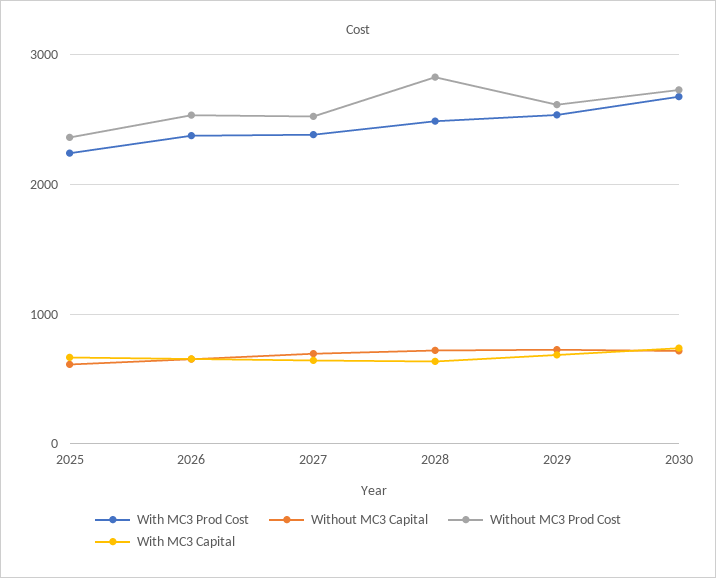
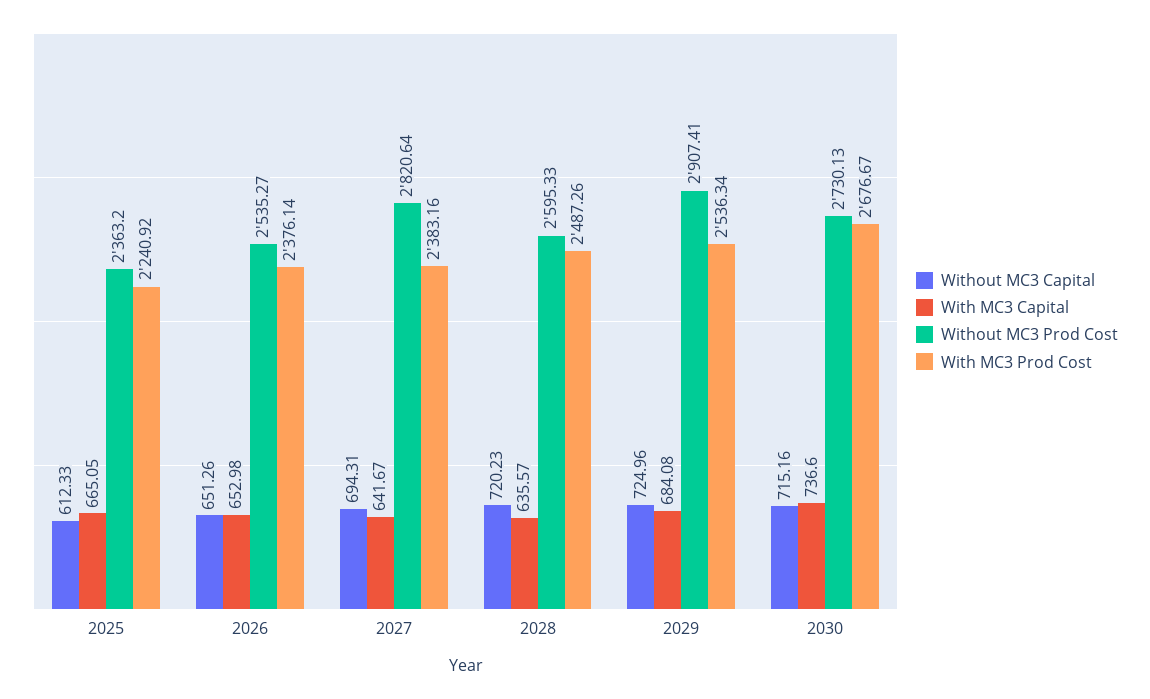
Without MC3 Prod Cost, 2027: 2500 -> 2820.64
Without MC3 Prod Cost, 2028: 2800 -> 2595.33
Without MC3 Prod Cost, 2029: 2600 -> 2907.41

